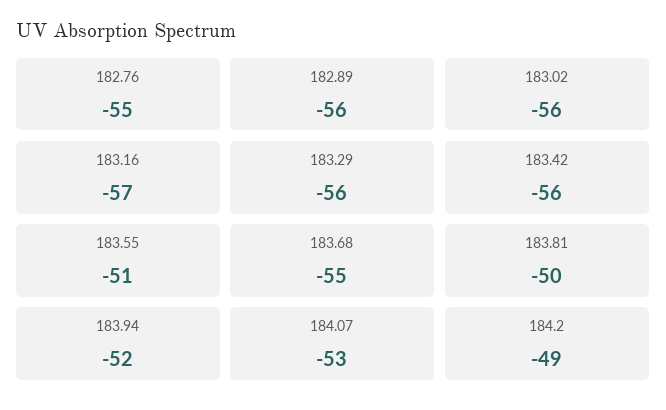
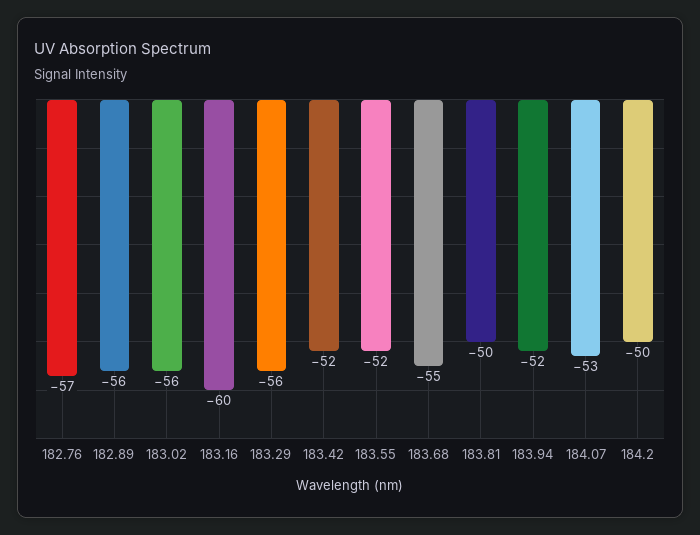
182.76: -55 -> -57
183.16: -57 -> -60
183.42: -56 -> -52
183.55: -51 -> -52
184.2: -49 -> -50

